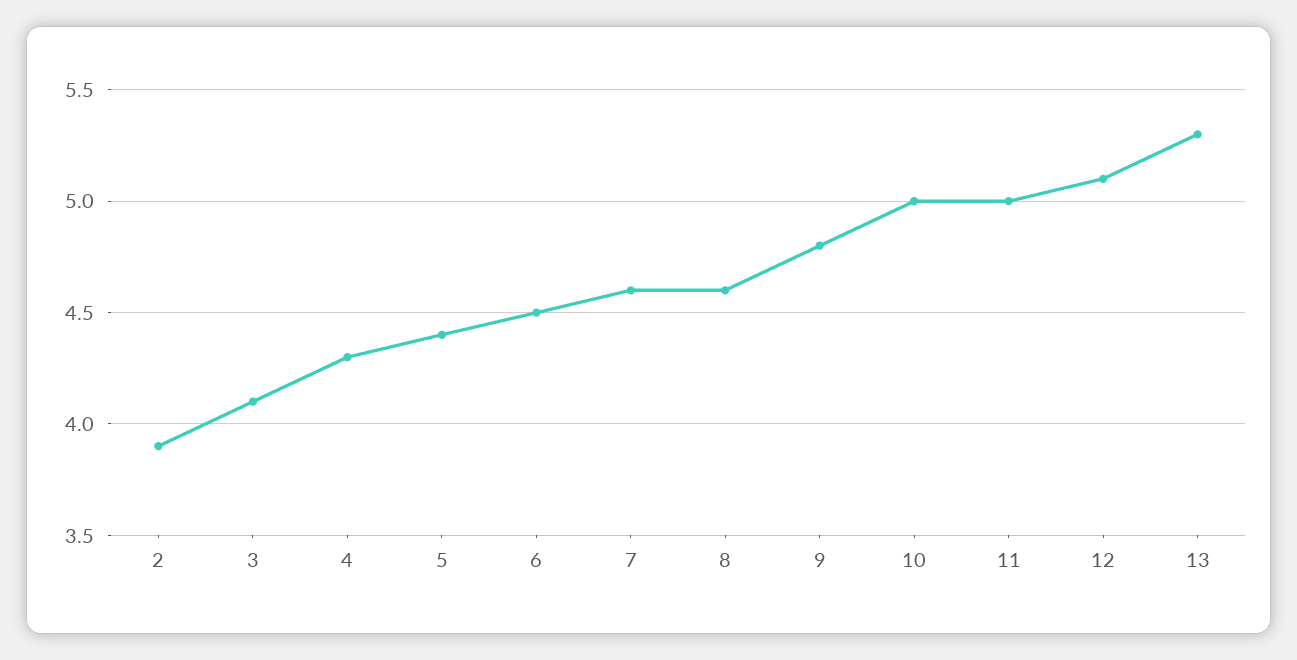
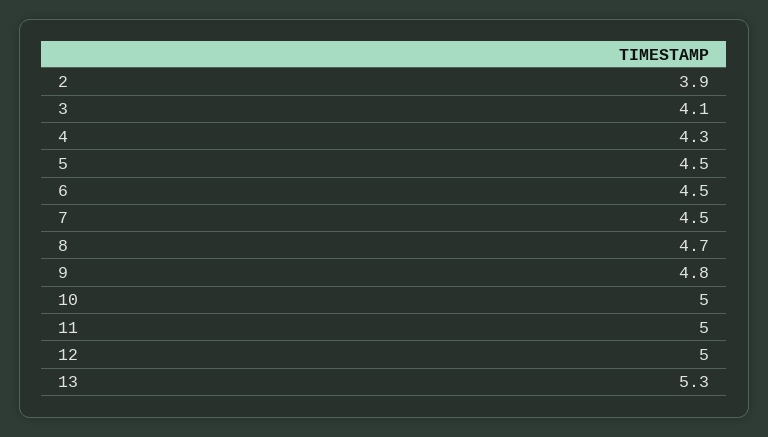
5: 4.4 -> 4.5
7: 4.6 -> 4.5
8: 4.6 -> 4.7
12: 5.1 -> 5

